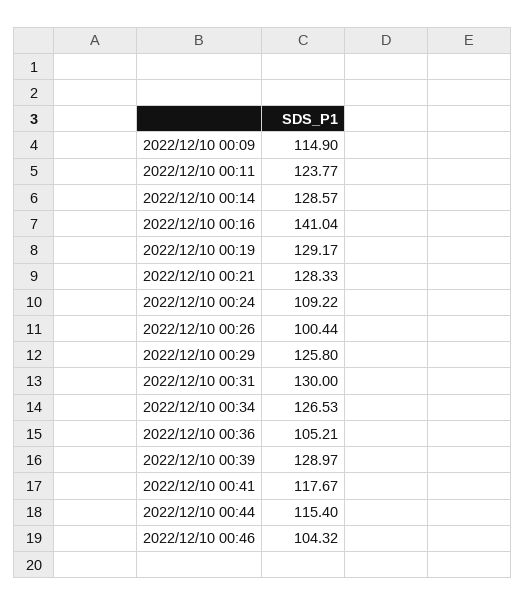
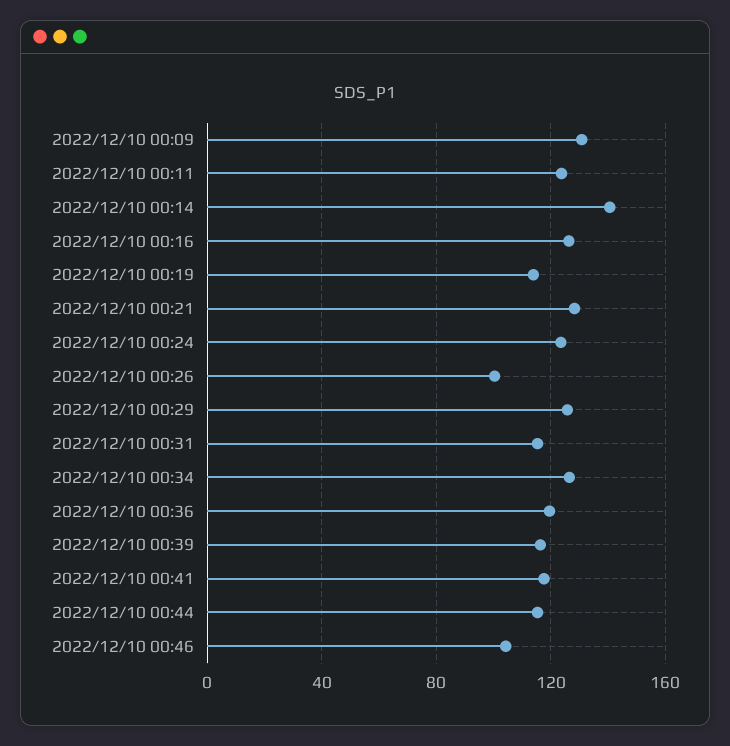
2022/12/10 00:09: 114.9 -> 130
2022/12/10 00:14: 128.57 -> 140
2022/12/10 00:16: 141.04 -> 125
2022/12/10 00:19: 129.17 -> 115
2022/12/10 00:24: 109.22 -> 125
2022/12/10 00:31: 130 -> 115
2022/12/10 00:36: 105.21 -> 120
2022/12/10 00:39: 128.97 -> 115

